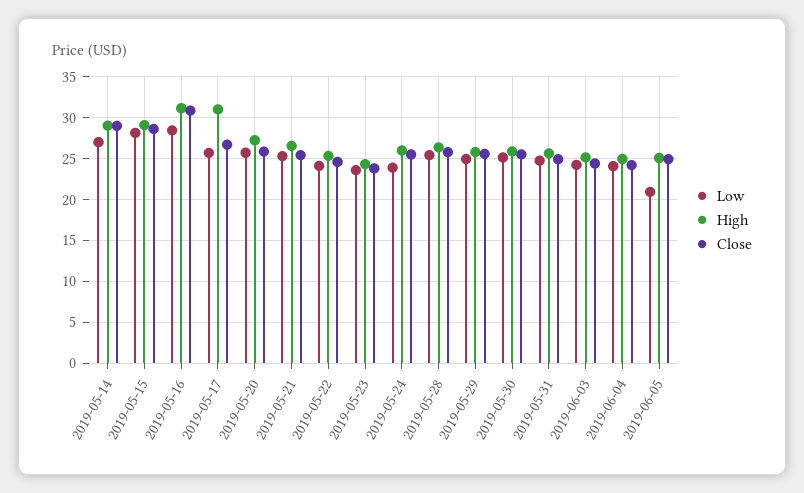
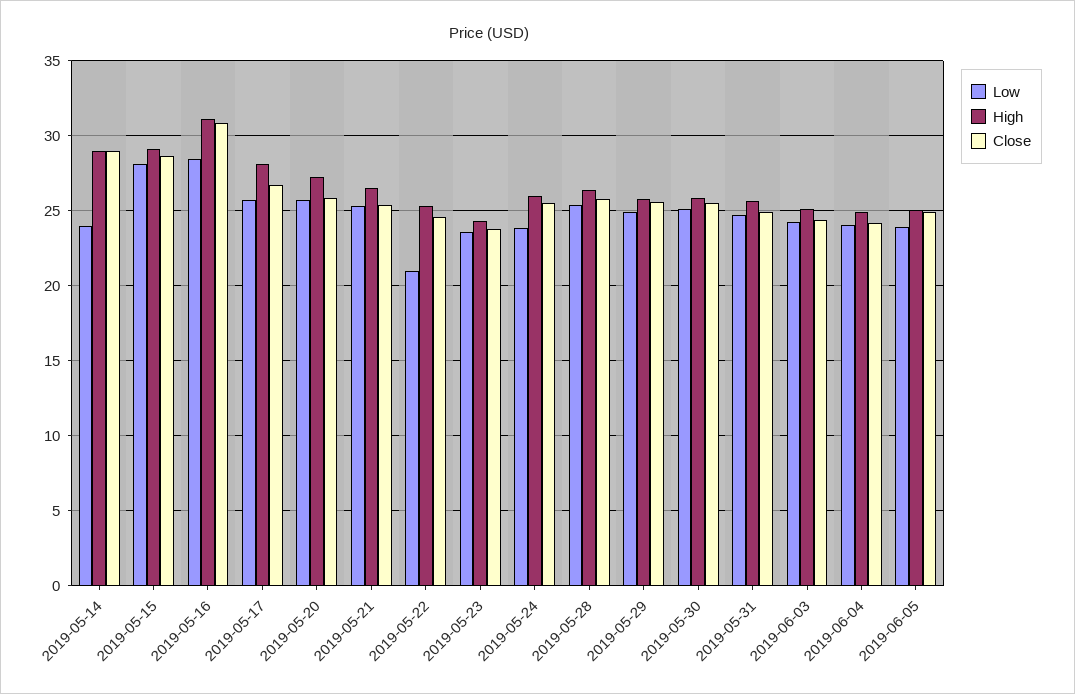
Low, 2019-05-14: 27 -> 24
High, 2019-05-17: 31 -> 28
Low, 2019-05-22: 24 -> 21
Low, 2019-06-05: 21 -> 24

